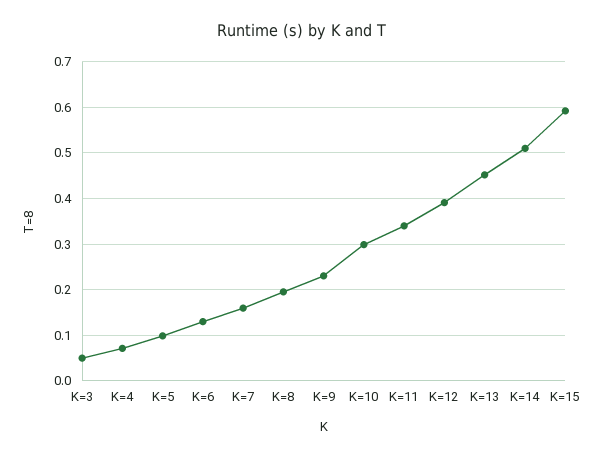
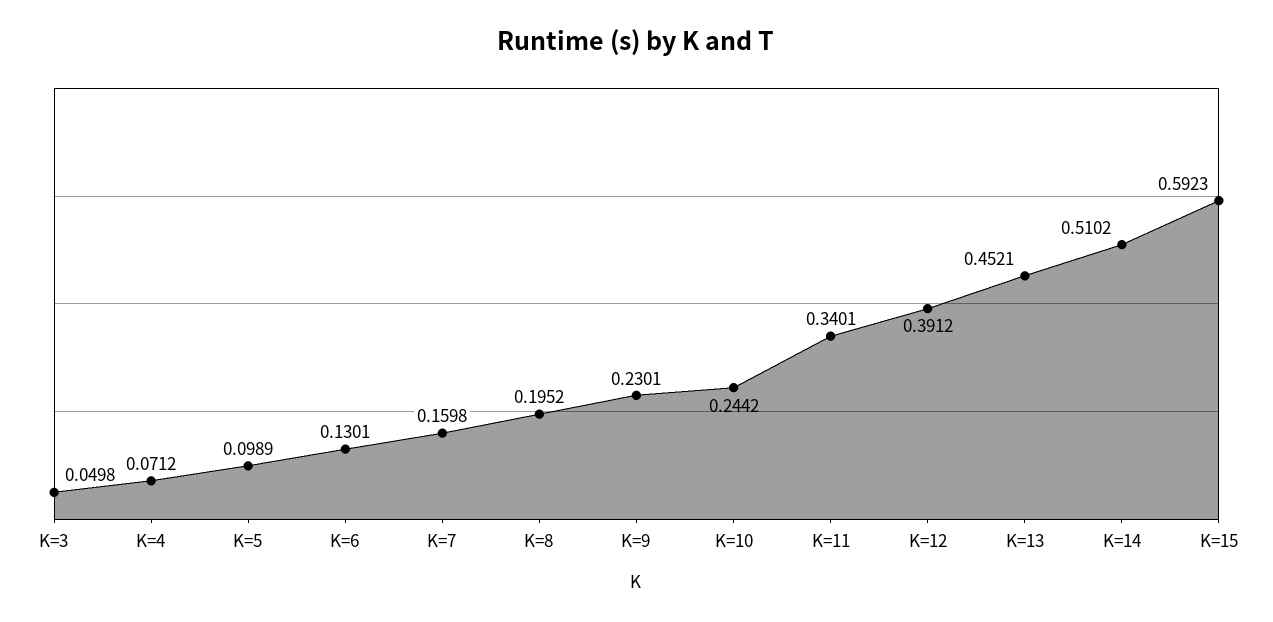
K=10: 0.3 -> 0.2442

